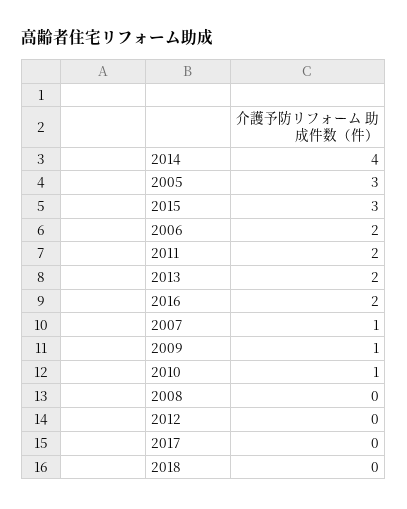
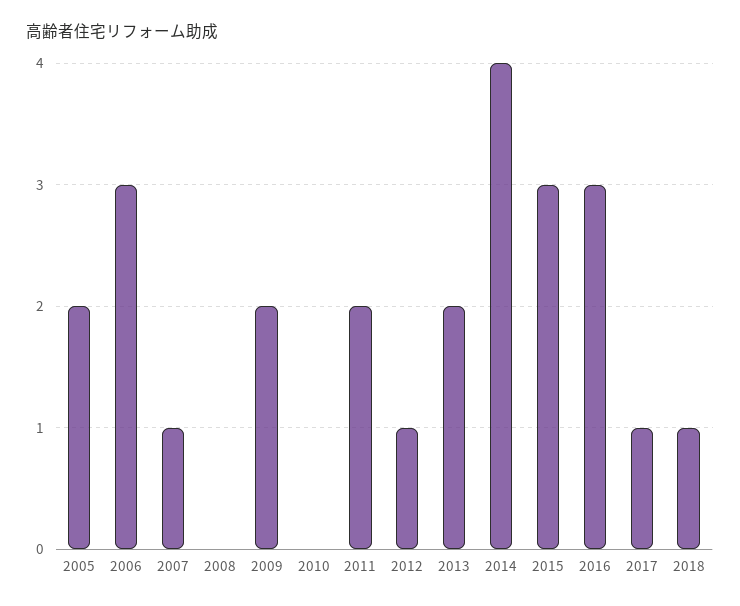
2005: 3 -> 2
2006: 2 -> 3
2016: 2 -> 3
2009: 1 -> 2
2010: 1 -> 0
2012: 0 -> 1
2017: 0 -> 1
2018: 0 -> 1

